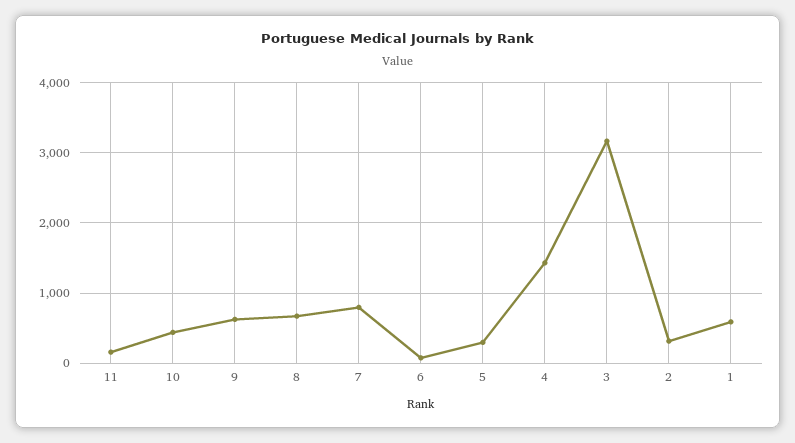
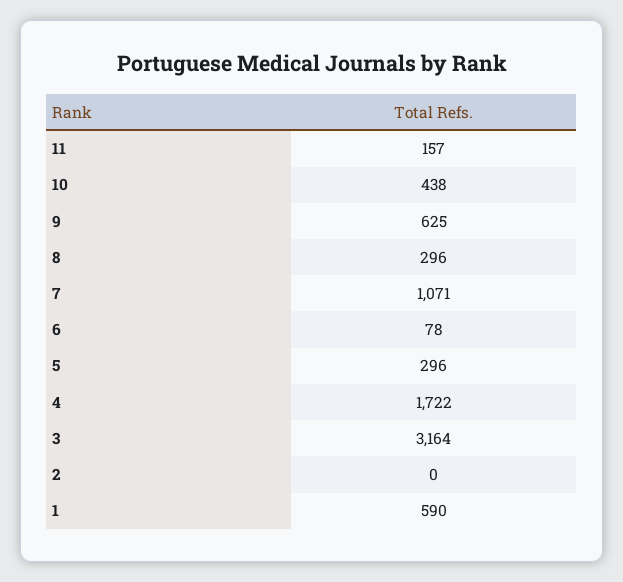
8: 700 -> 296
7: 800 -> 1071
4: 1400 -> 1722
2: 300 -> 0

